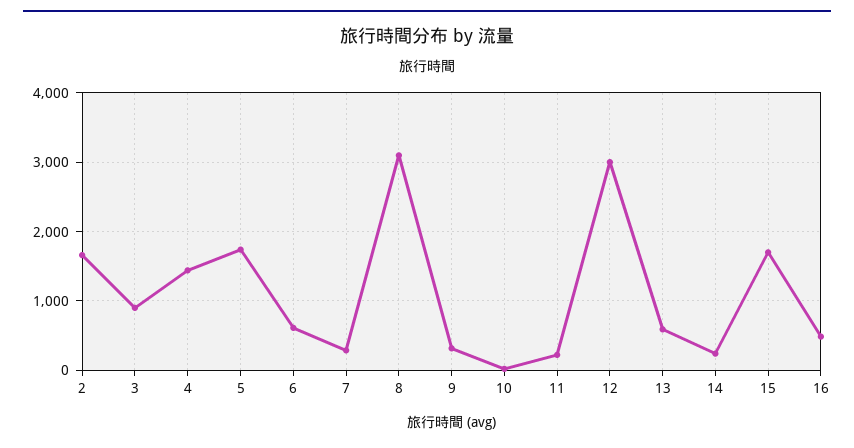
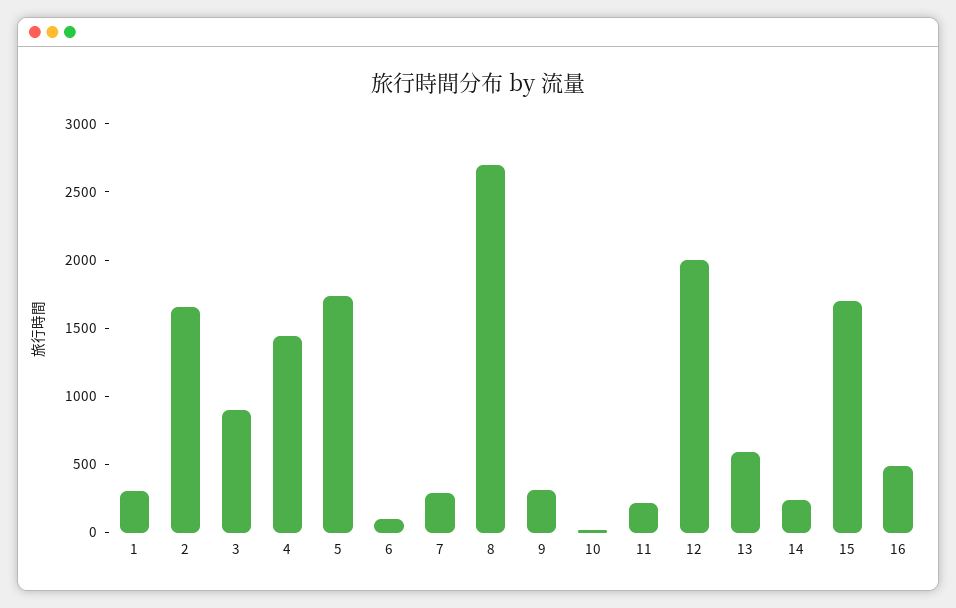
6: 600 -> 100
8: 3100 -> 2700
12: 3000 -> 2000
1: none -> 300

